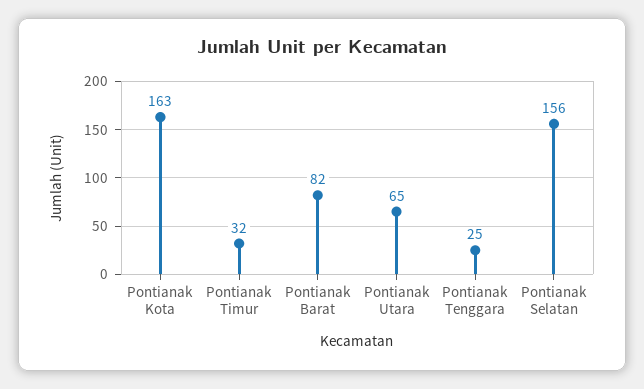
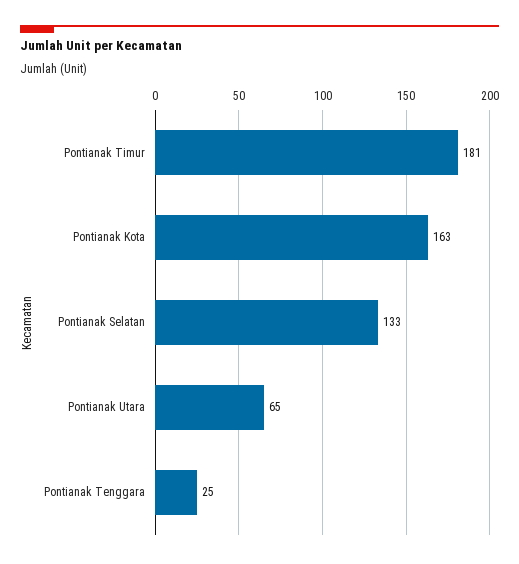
Pontianak Timur: 32 -> 181
Pontianak Barat: 82 -> none
Pontianak Selatan: 156 -> 133

